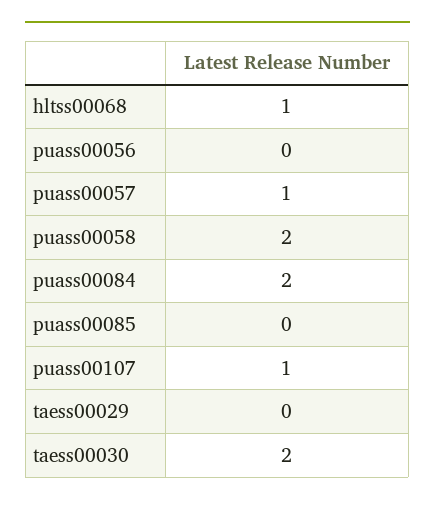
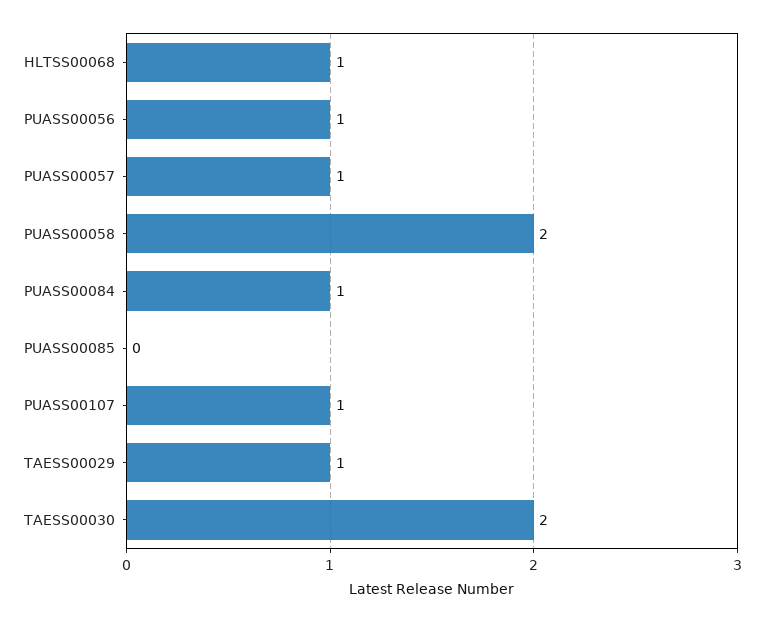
puass00056: 0 -> 1
puass00084: 2 -> 1
taess00029: 0 -> 1

